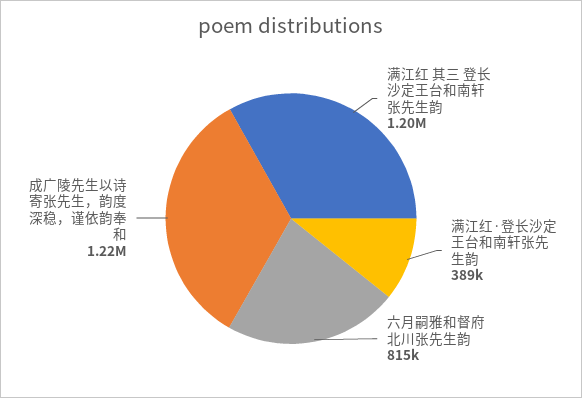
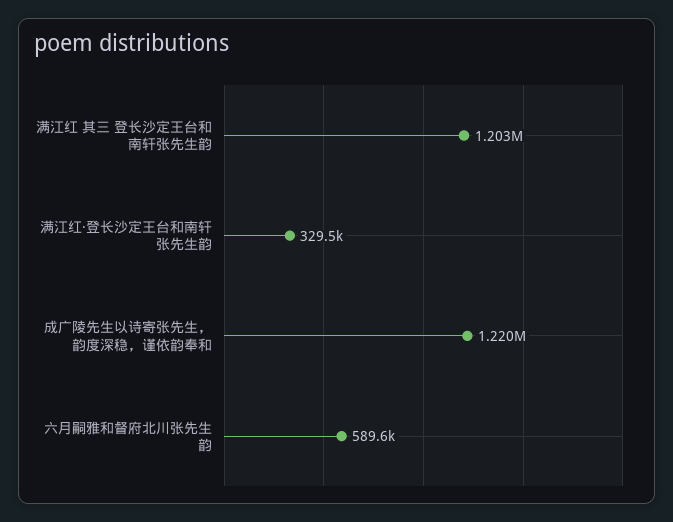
满江红·登长沙定王台和南轩张先生韵: 389000 -> 329500
六月嗣雅和督府北川张先生韵: 815000 -> 589600

